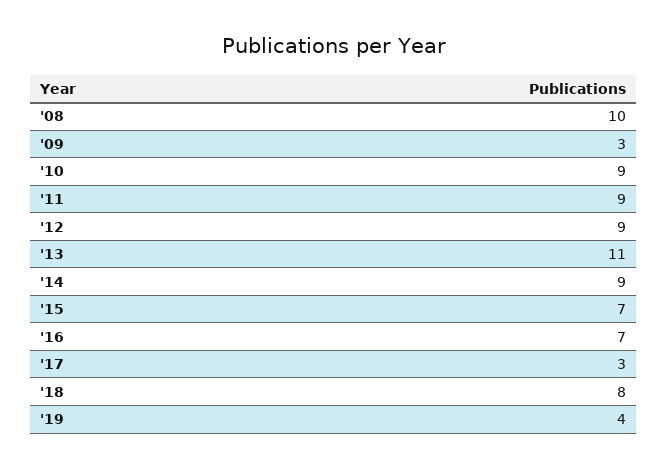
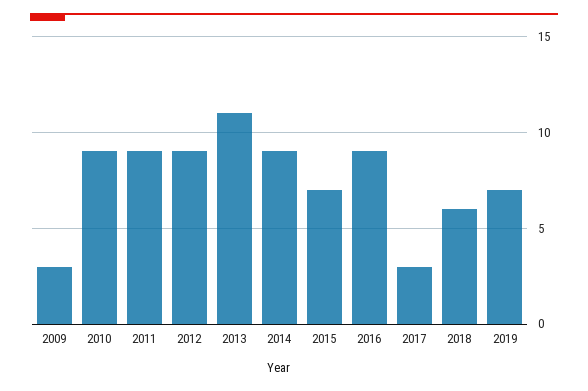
'08: 10 -> none
'16: 7 -> 9
'18: 8 -> 6
'19: 4 -> 7

